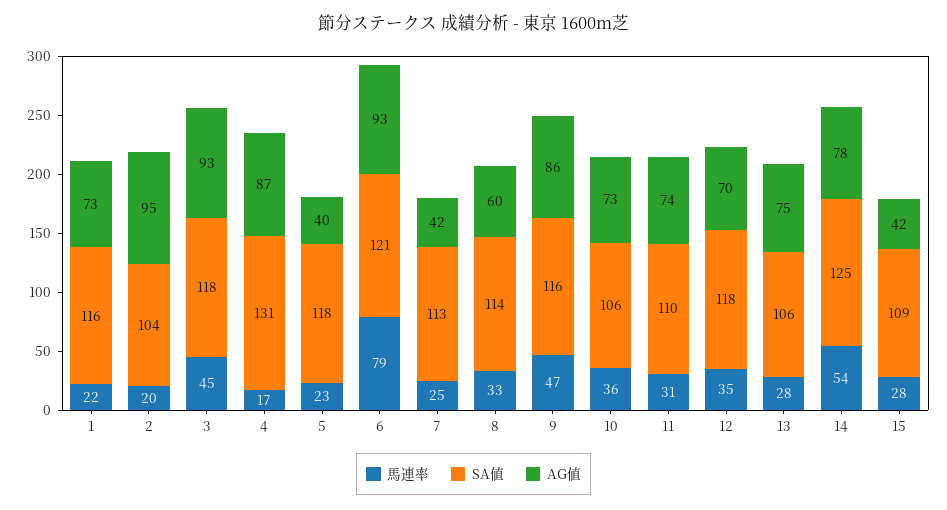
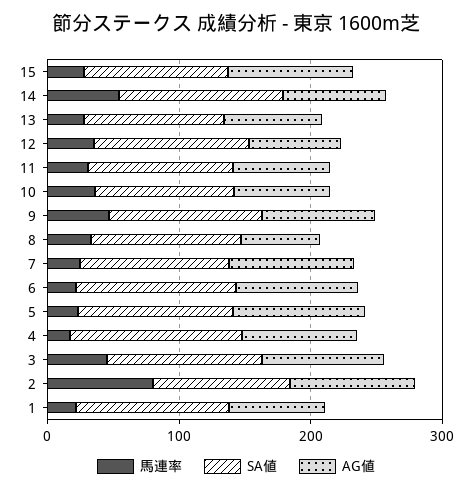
馬連率, 2: 20 -> 80
AG値, 5: 40 -> 100
馬連率, 6: 79 -> 20
AG値, 7: 42 -> 100
AG値, 15: 42 -> 100

